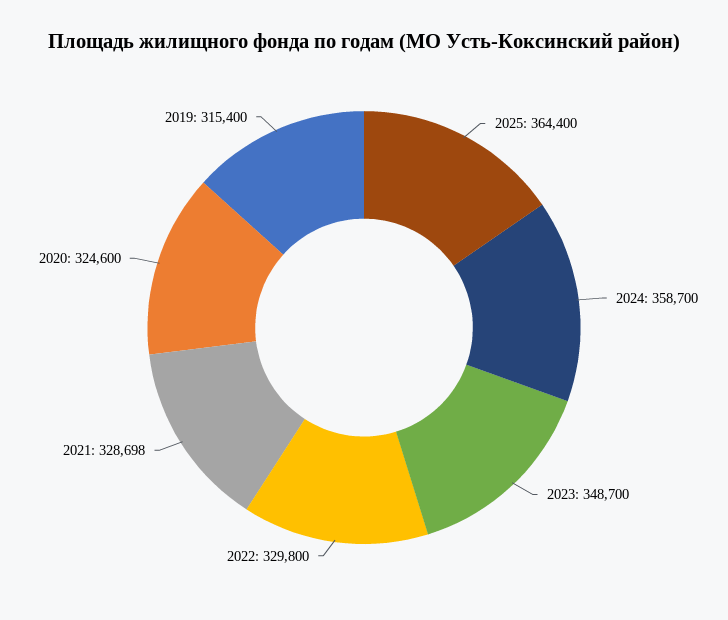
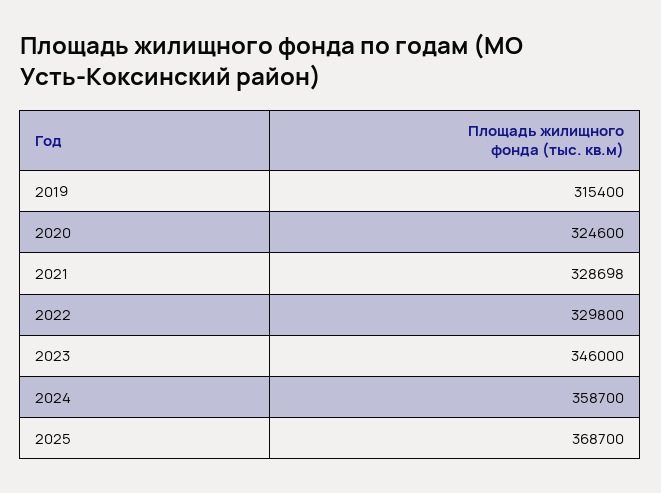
2025: 364400 -> 368700
2023: 348700 -> 346000

